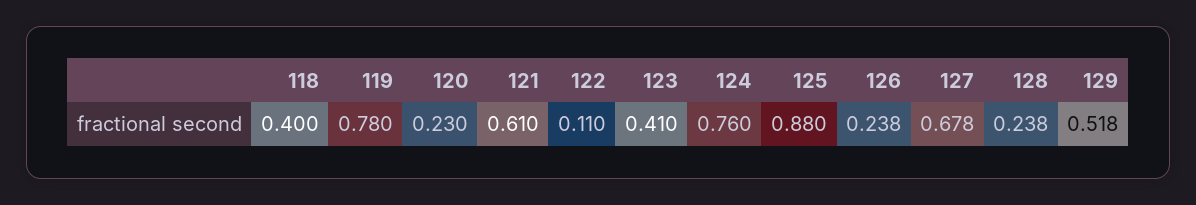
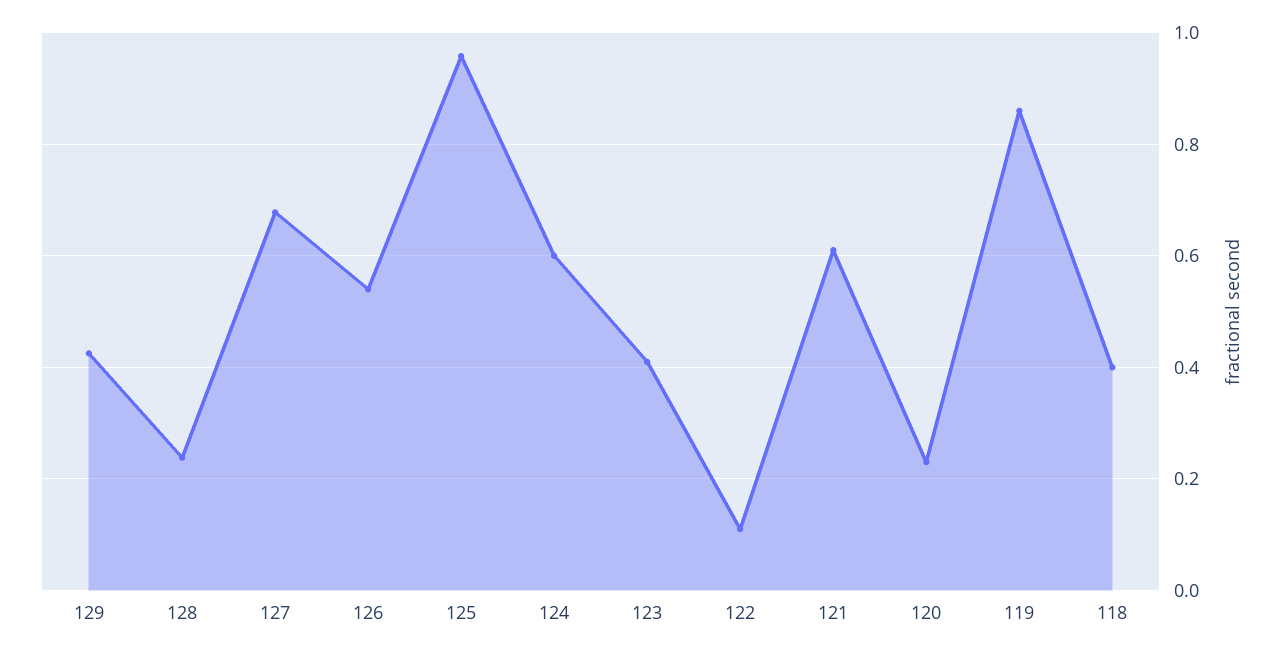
119: 0.78 -> 0.86
124: 0.76 -> 0.6
125: 0.88 -> 0.96
126: 0.238 -> 0.54
129: 0.518 -> 0.42

